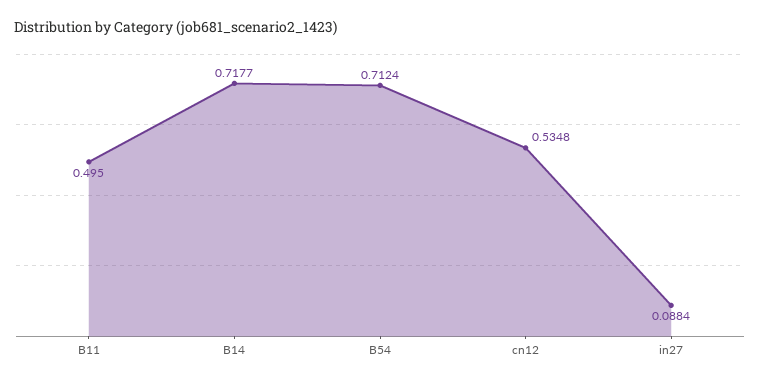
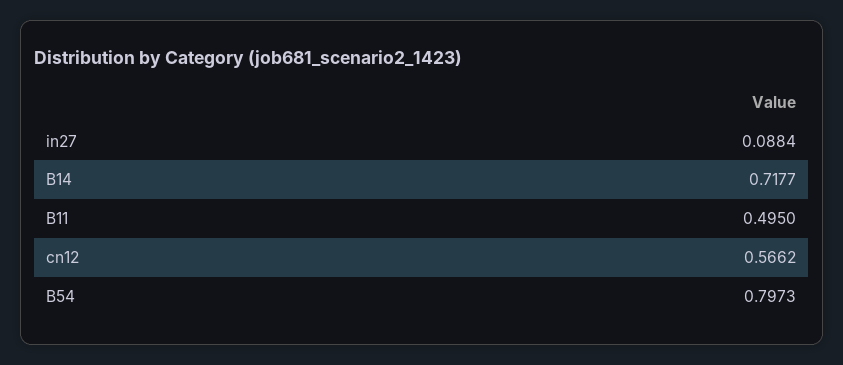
B54: 0.7124 -> 0.7973
cn12: 0.5348 -> 0.5662

